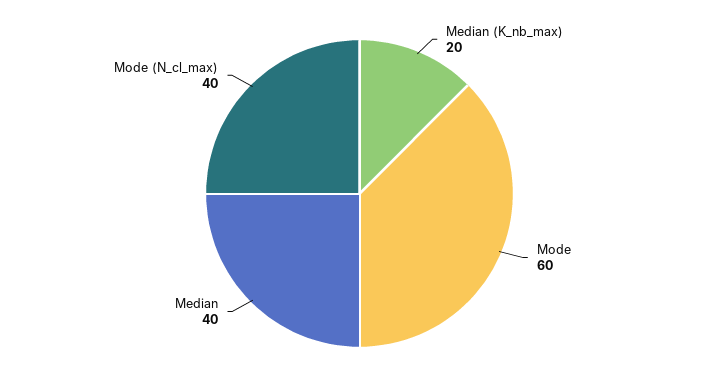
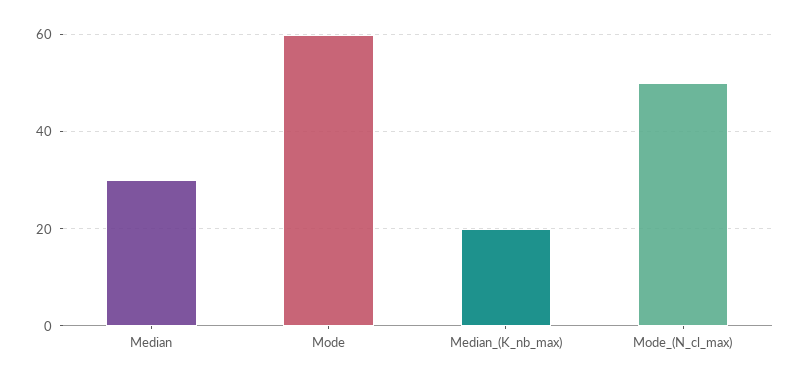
Median: 40 -> 30
Mode (N_cl_max): 40 -> 50

